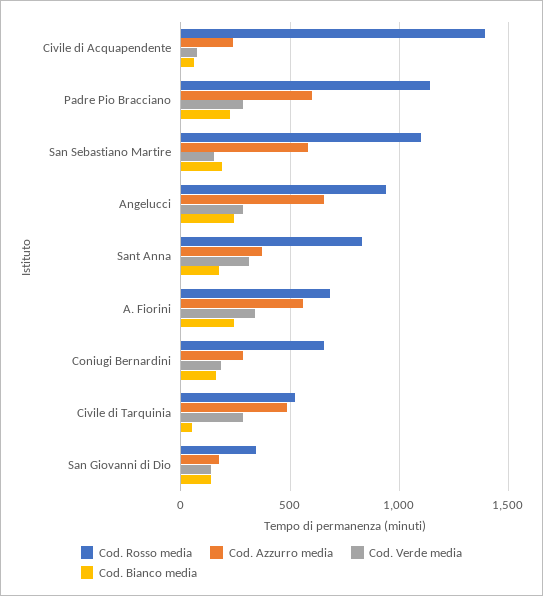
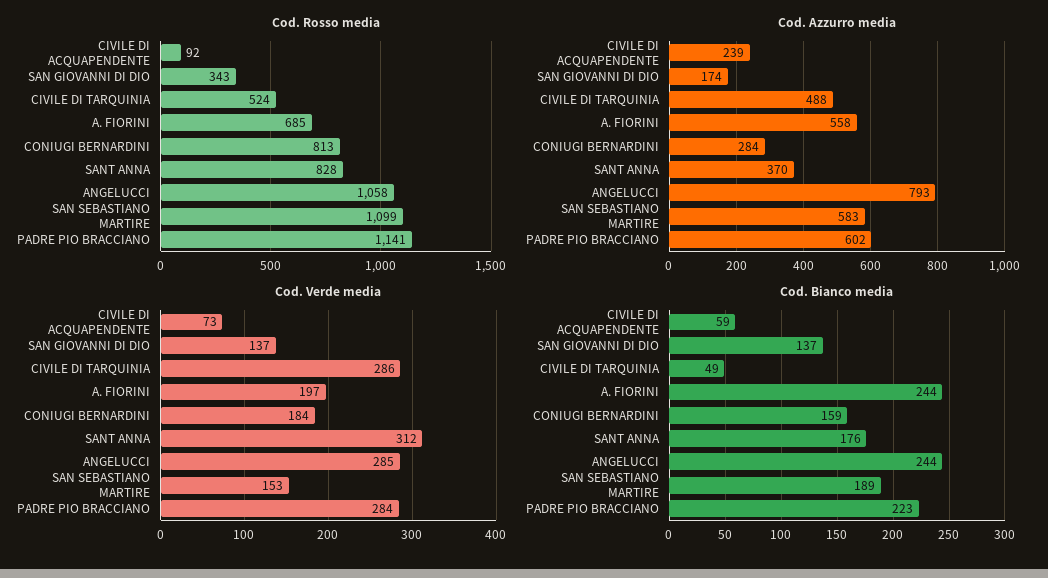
Cod. Rosso media, Civile di Acquapendente: 1400 -> 92
Cod. Rosso media, Angelucci: 950 -> 1058
Cod. Azzurro media, Angelucci: 650 -> 793
Cod. Verde media, A. Fiorini: 350 -> 197
Cod. Rosso media, Coniugi Bernardini: 650 -> 813

